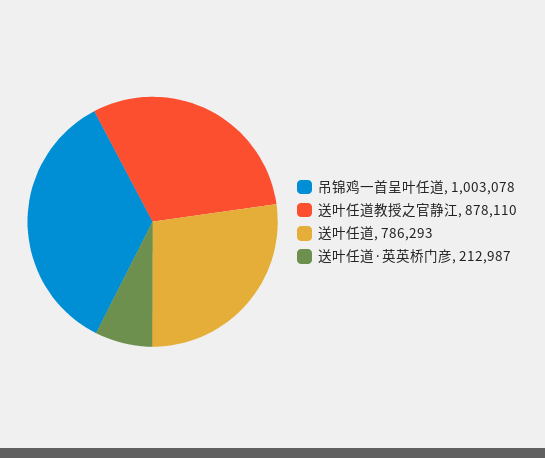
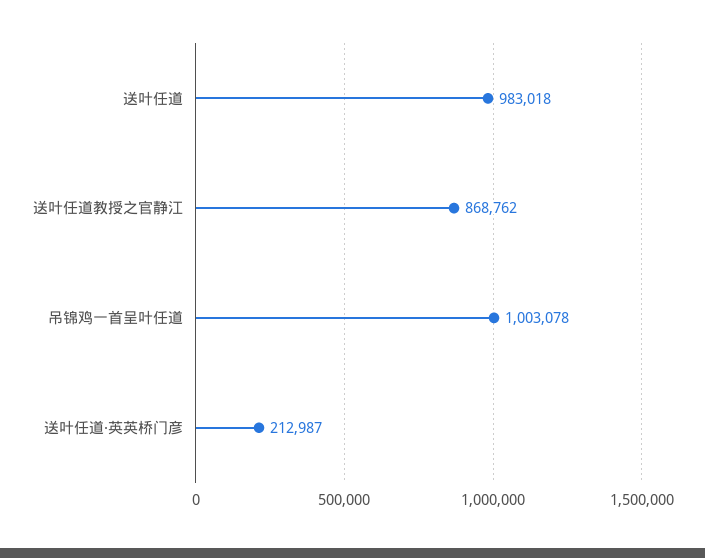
送叶任道教授之官静江: 878110 -> 868762
送叶任道: 786293 -> 983018

